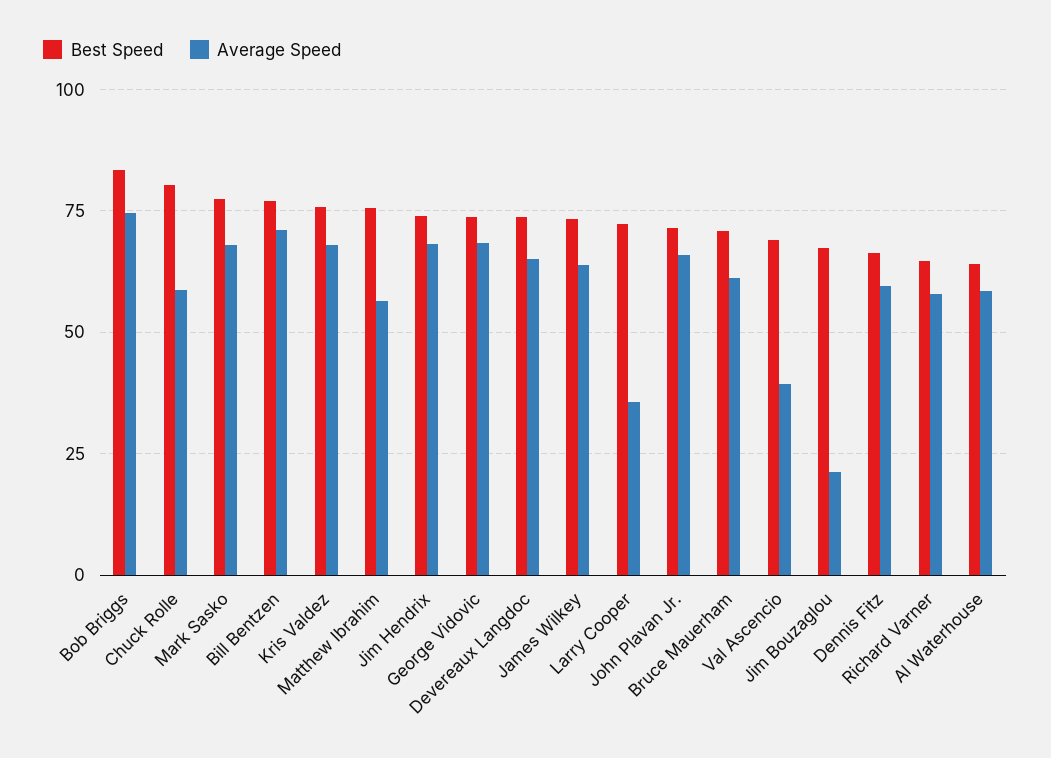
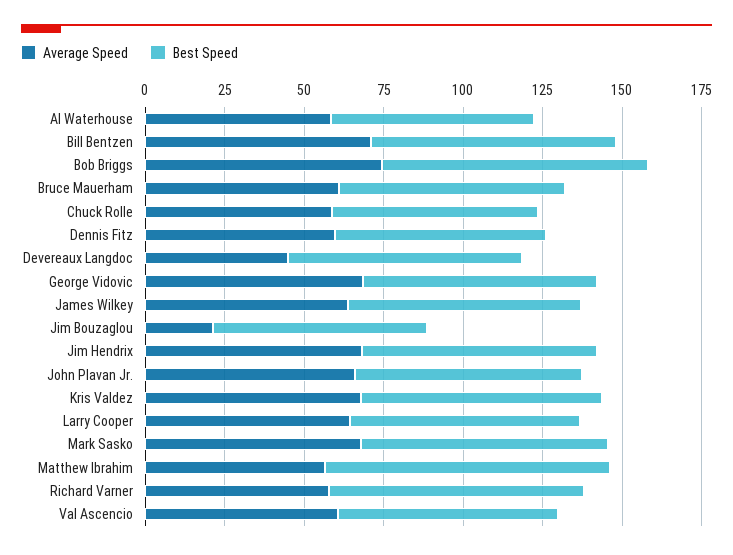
Best Speed, Chuck Rolle: 80 -> 65
Best Speed, Matthew Ibrahim: 75 -> 90
Average Speed, Devereaux Langdoc: 65 -> 45
Average Speed, Larry Cooper: 35 -> 65
Average Speed, Val Ascencio: 40 -> 60
Best Speed, Richard Varner: 65 -> 80

